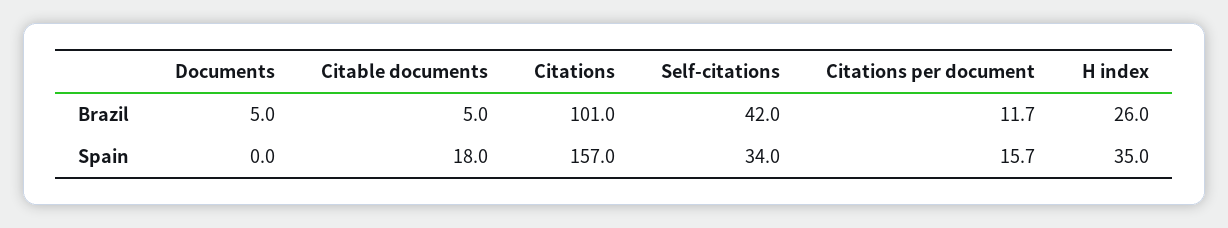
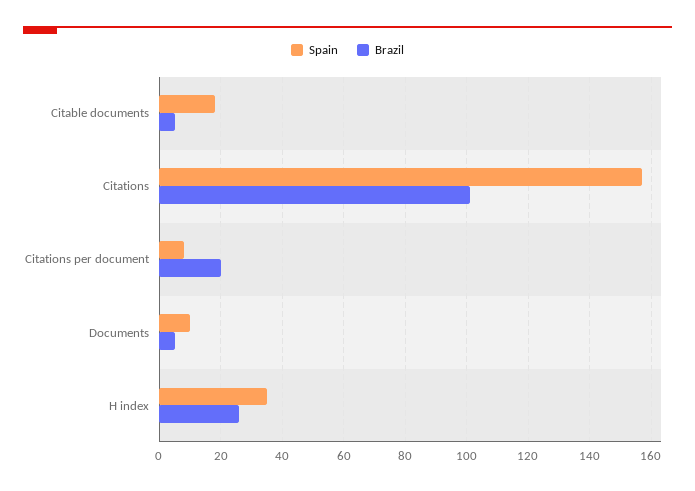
Brazil, Self-citations: 42 -> none
Brazil, Citations per document: 11.7 -> 20
Spain, Documents: 0 -> 10
Spain, Self-citations: 34 -> none
Spain, Citations per document: 15.7 -> 8

